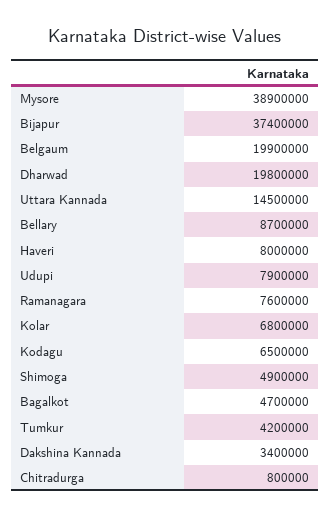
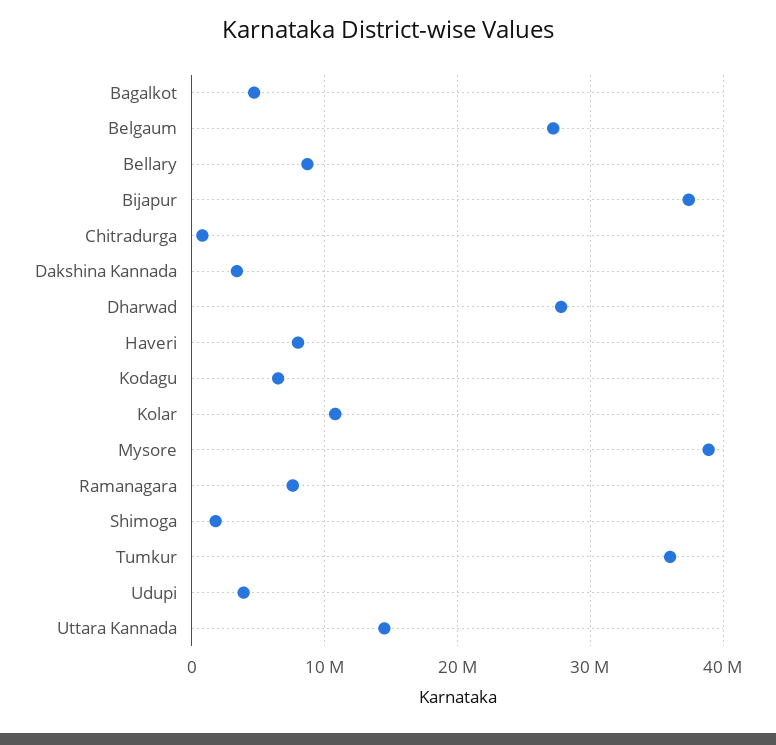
Belgaum: 19900000 -> 27000000
Dharwad: 19800000 -> 28000000
Udupi: 7900000 -> 4000000
Kolar: 6800000 -> 11000000
Shimoga: 4900000 -> 2000000
Tumkur: 4200000 -> 36000000

